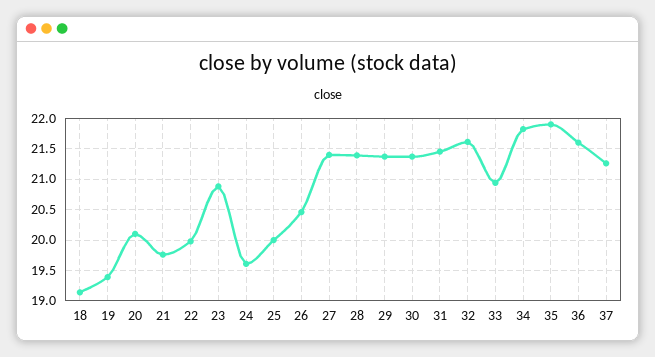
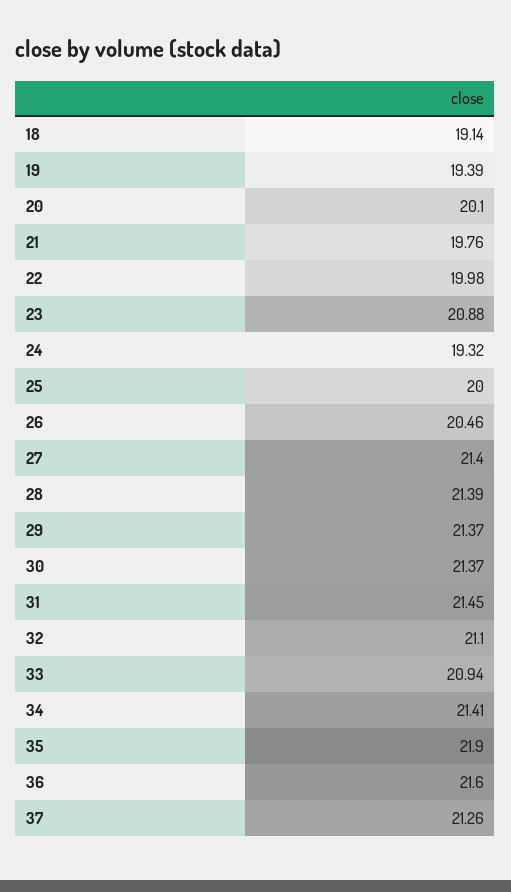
24: 19.6 -> 19.32
32: 21.6 -> 21.1
34: 21.8 -> 21.41

